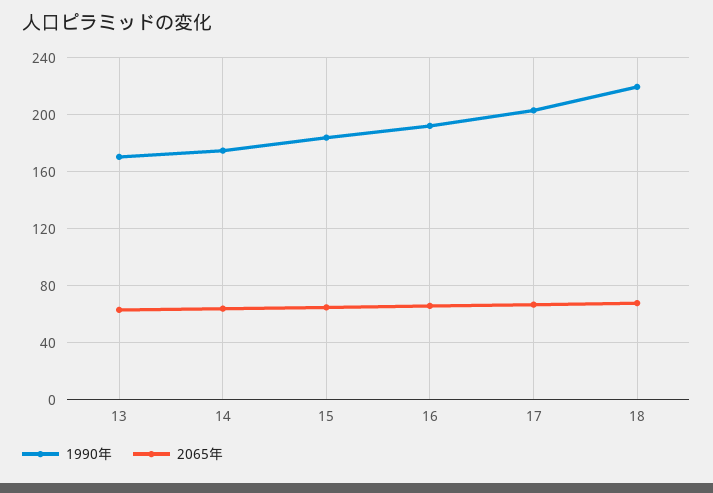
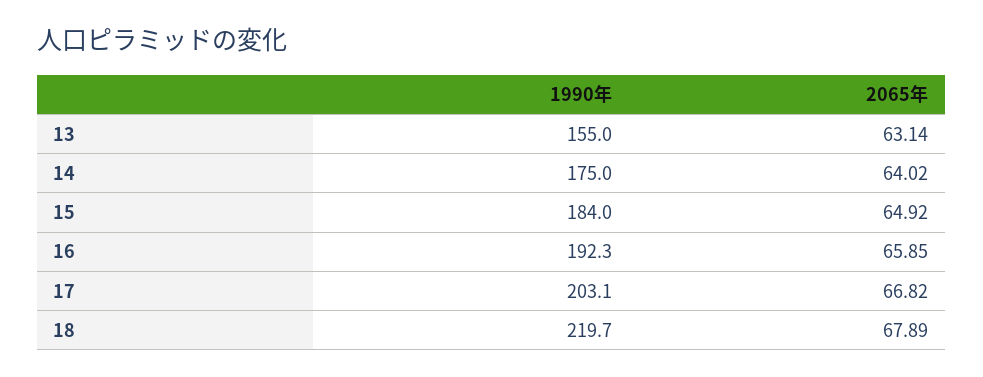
1990年, 13: 170 -> 155

